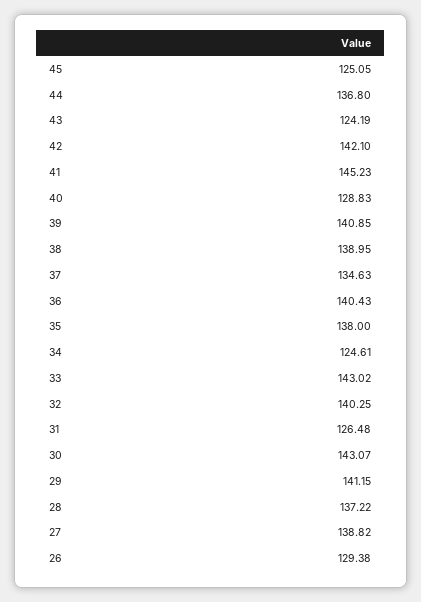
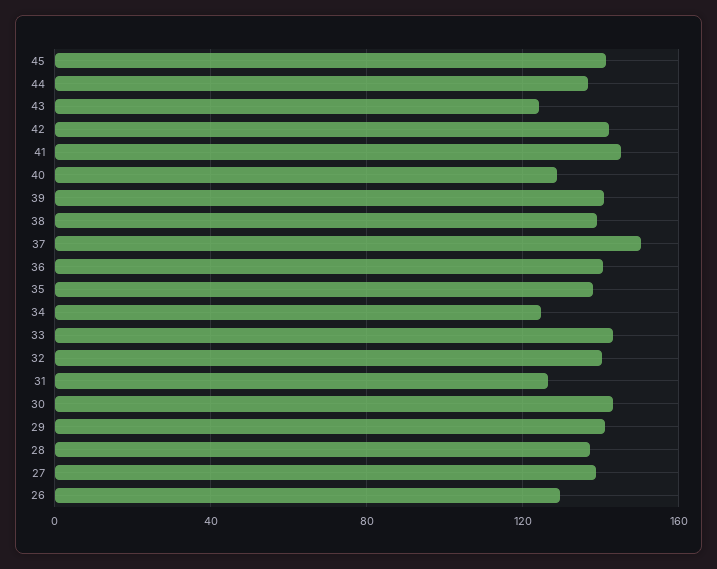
45: 125.05 -> 140
37: 134.63 -> 150

